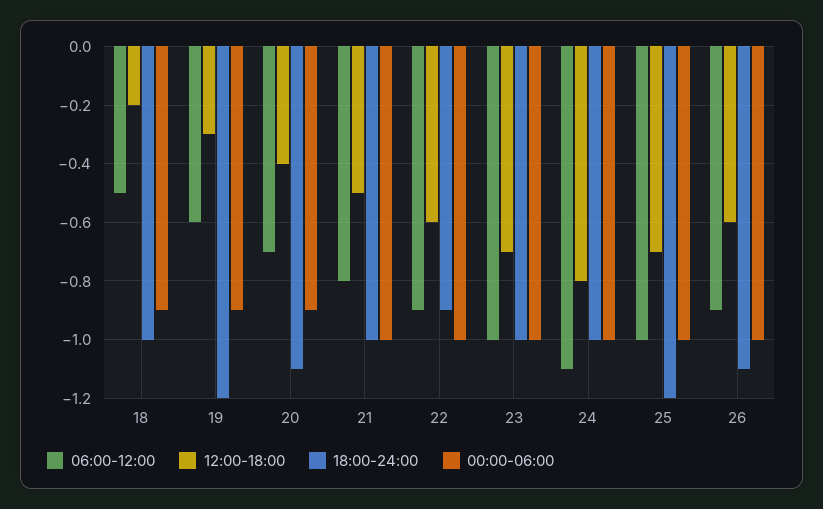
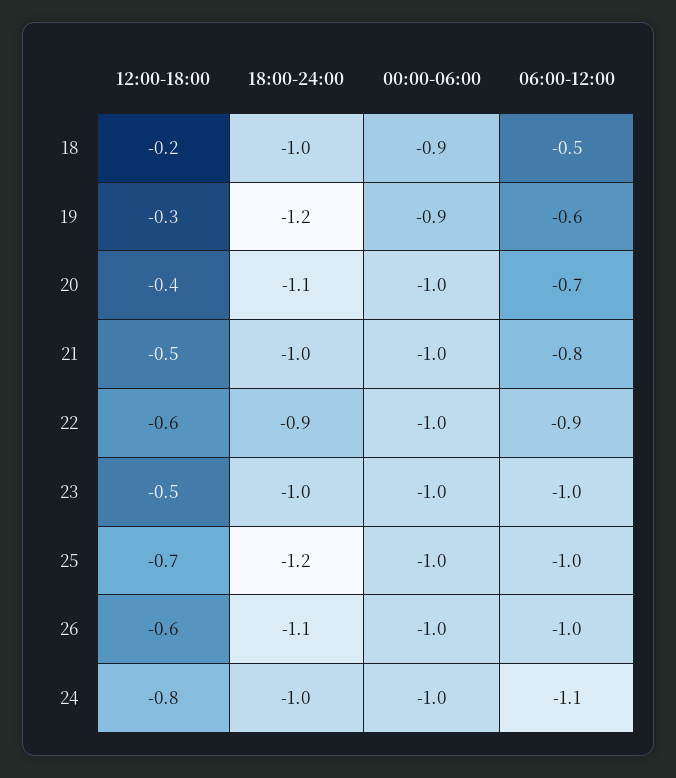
00:00-06:00, 20: -0.9 -> -1
12:00-18:00, 23: -0.7 -> -0.5
06:00-12:00, 26: -0.9 -> -1

